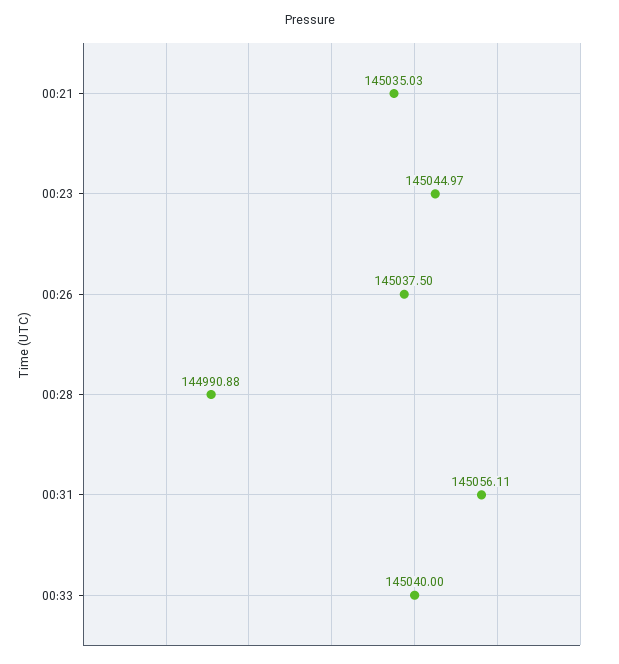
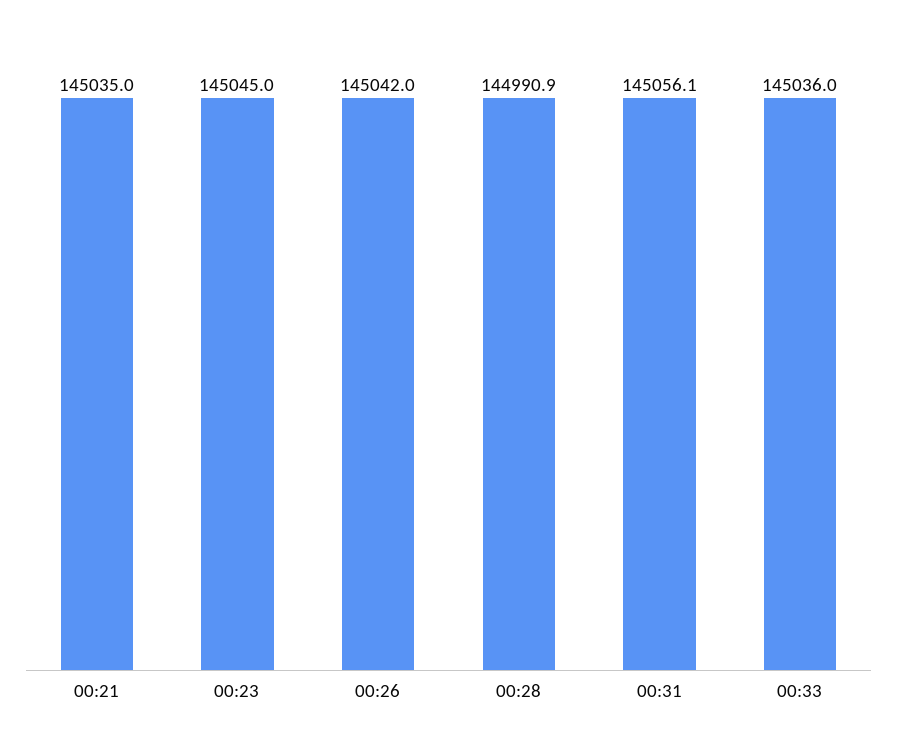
00:26: 145037.5 -> 145042
00:33: 145040 -> 145036

